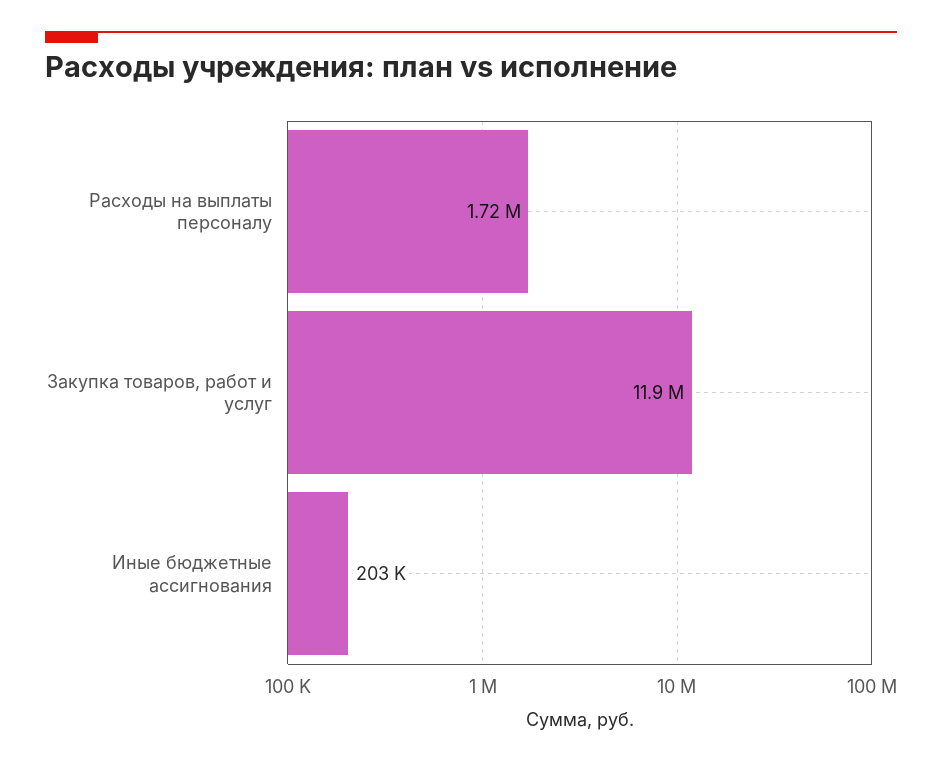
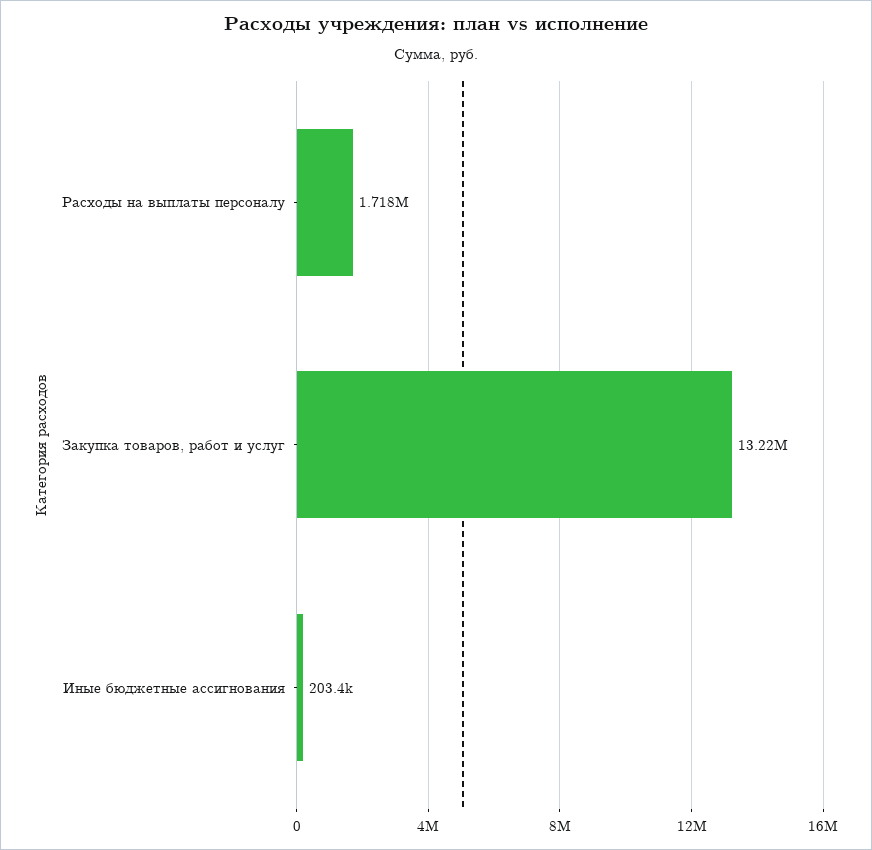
Закупка товаров, работ и услуг: 11900000 -> 13220000

